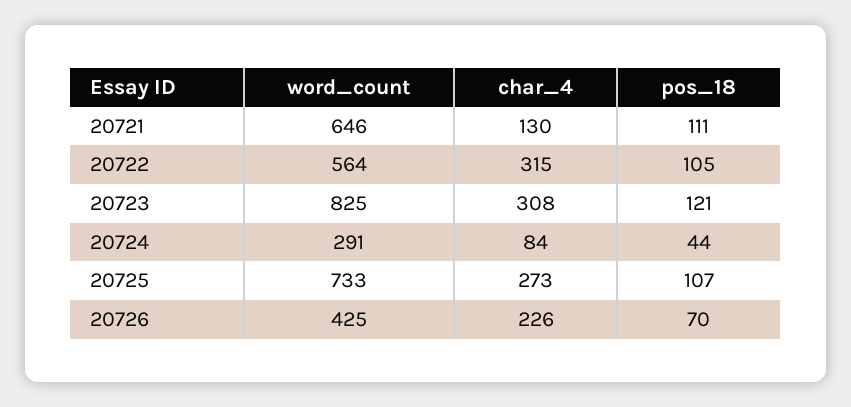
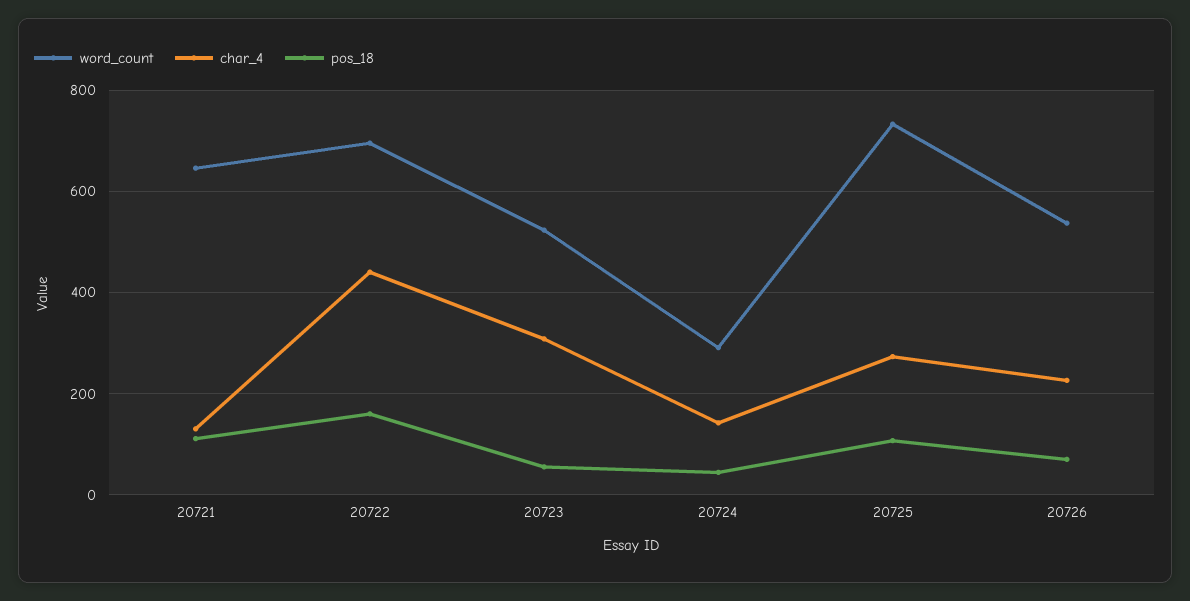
word_count, 20722: 564 -> 700
char_4, 20722: 315 -> 440
pos_18, 20722: 105 -> 160
word_count, 20723: 825 -> 520
pos_18, 20723: 121 -> 60
char_4, 20724: 84 -> 140
word_count, 20726: 425 -> 540

